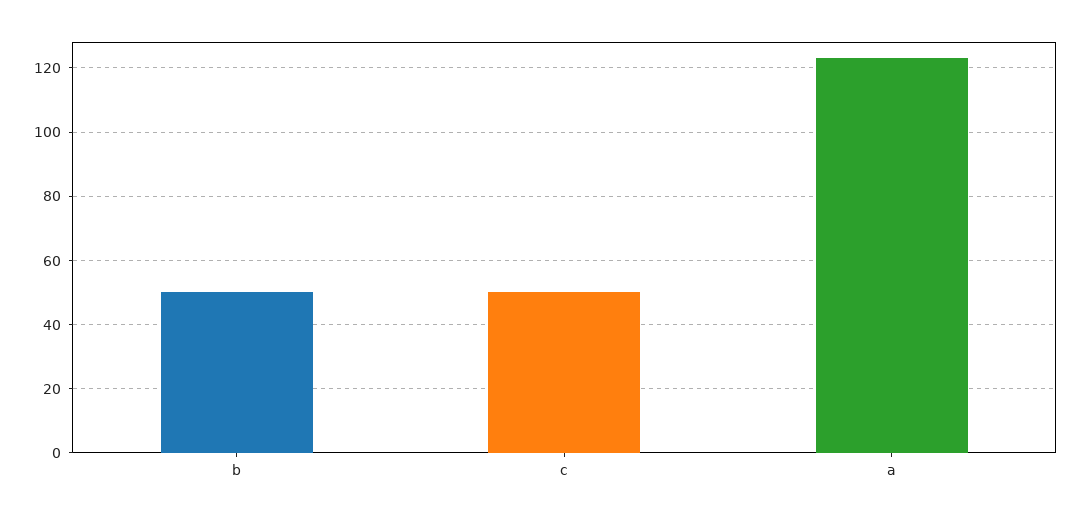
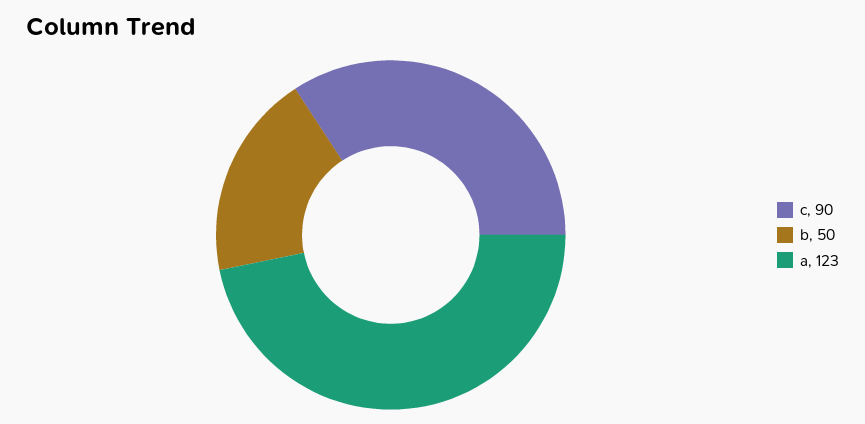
c: 50 -> 90

